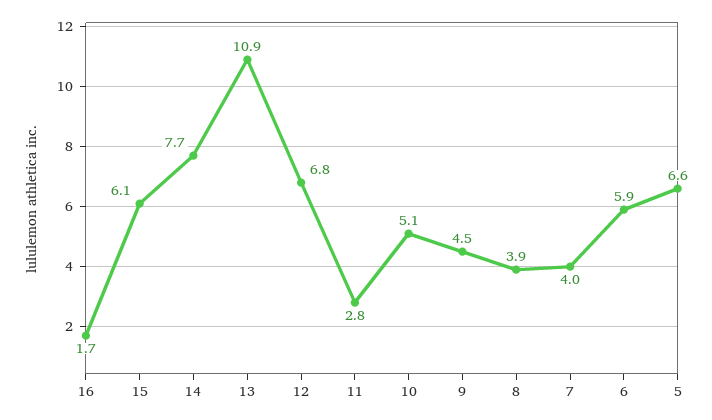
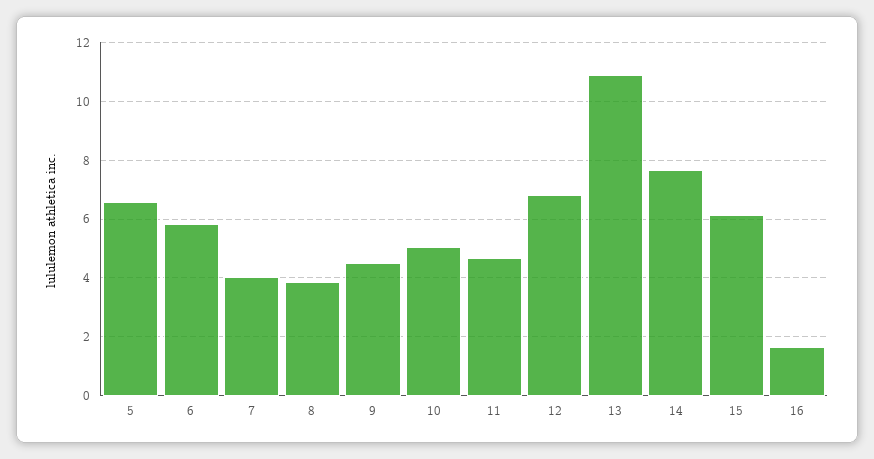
11: 2.8 -> 4.75

